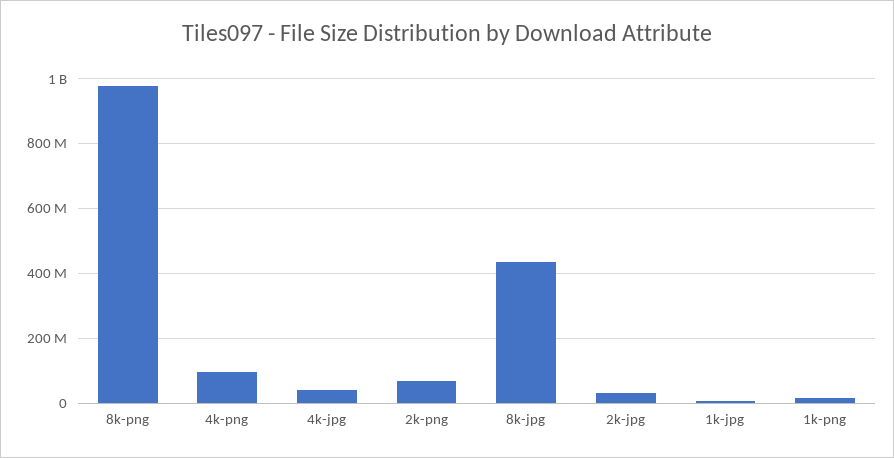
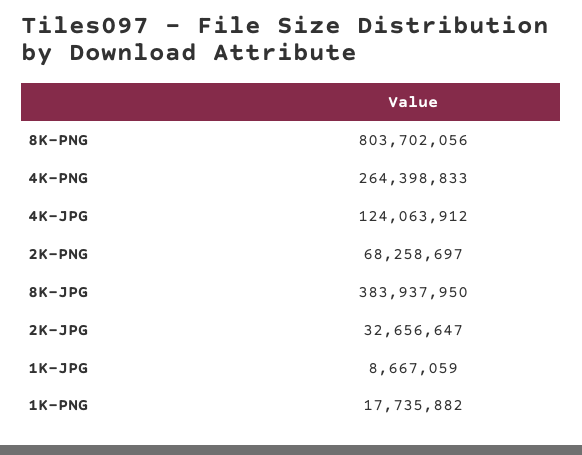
8k-png: 980000000 -> 803702056
4k-png: 100000000 -> 264398833
4k-jpg: 40000000 -> 124063912
8k-jpg: 440000000 -> 383937950

